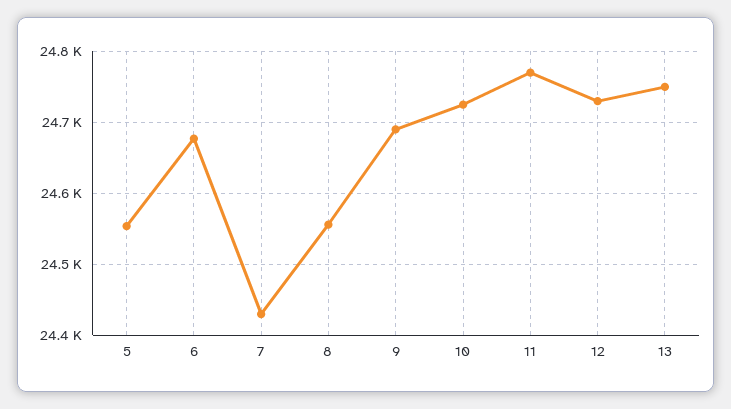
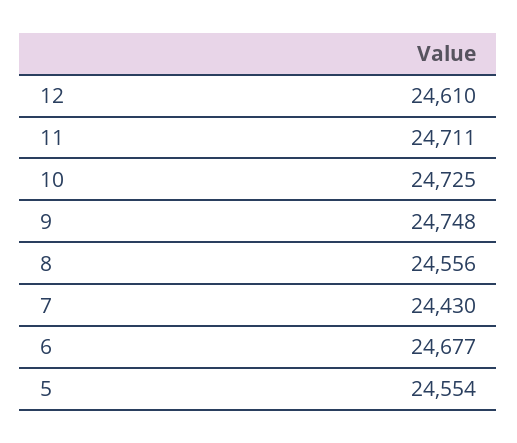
9: 24690 -> 24748
11: 24770 -> 24711
12: 24730 -> 24610
13: 24750 -> none

